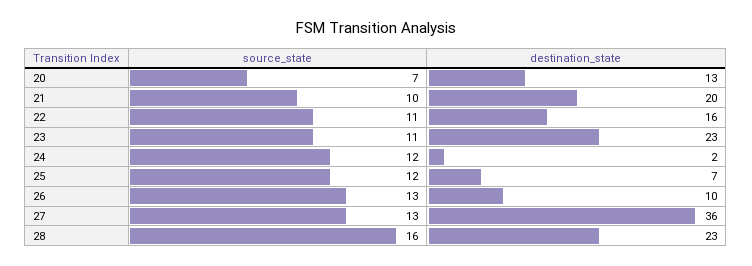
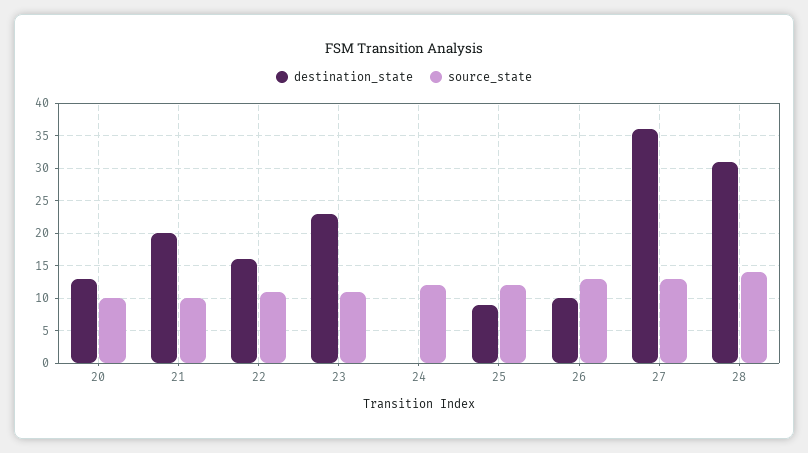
source_state, 20: 7 -> 10
destination_state, 24: 2 -> 0
destination_state, 25: 7 -> 9
source_state, 28: 16 -> 14
destination_state, 28: 23 -> 31

